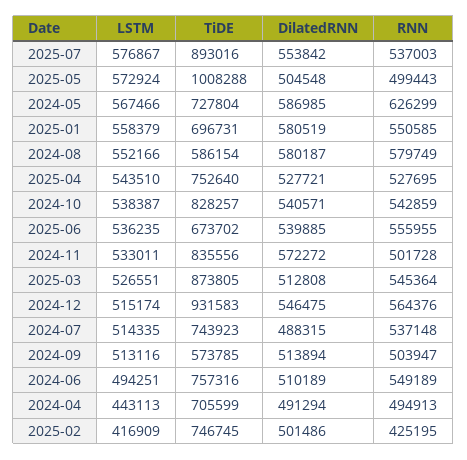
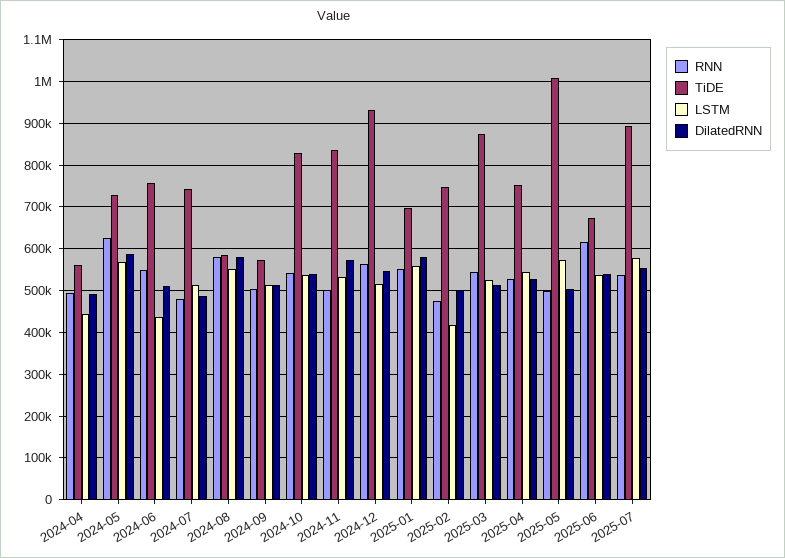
RNN, 2025-06: 555955 -> 620000
RNN, 2024-07: 537148 -> 480000
LSTM, 2024-06: 494251 -> 440000
TiDE, 2024-04: 705599 -> 560000
RNN, 2025-02: 425195 -> 480000

